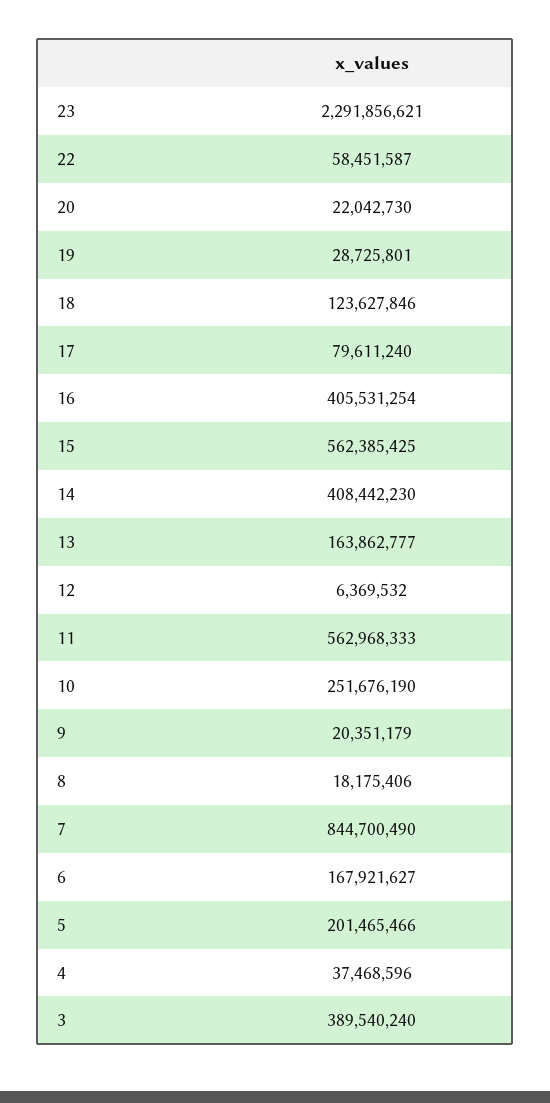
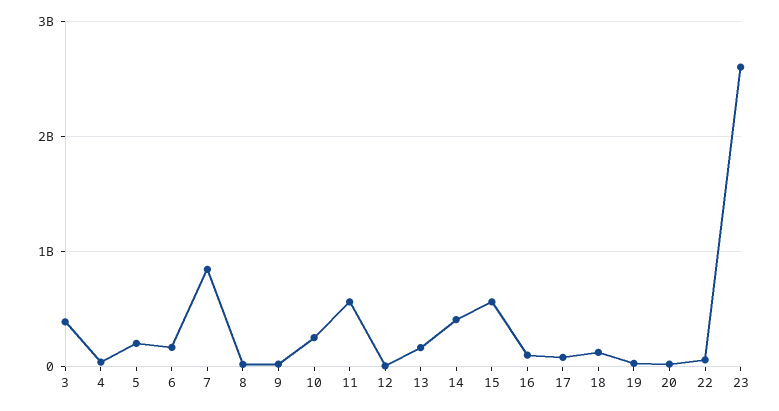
23: 2291856621 -> 2600000000
16: 405531254 -> 100000000

